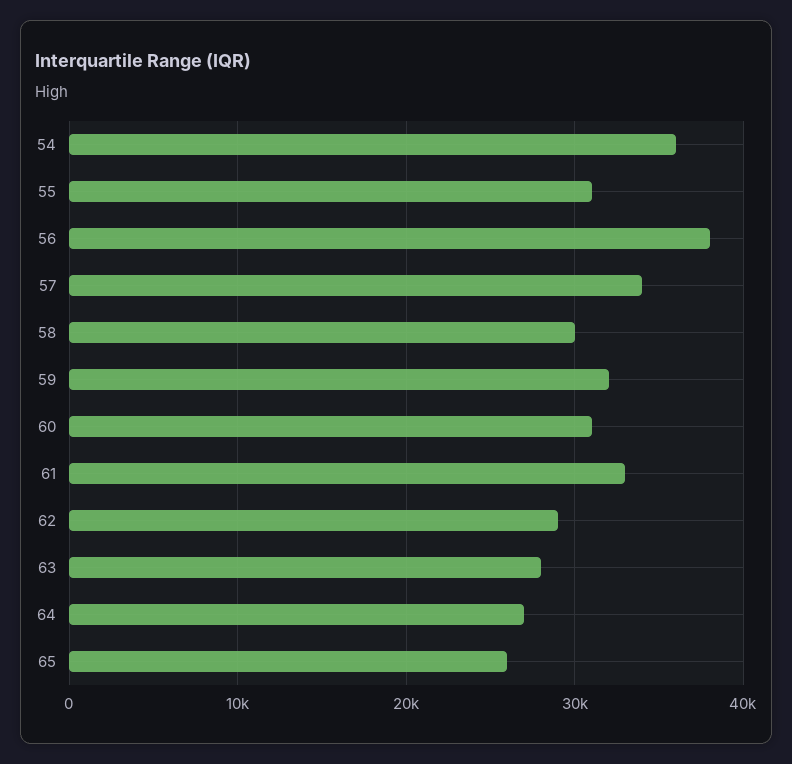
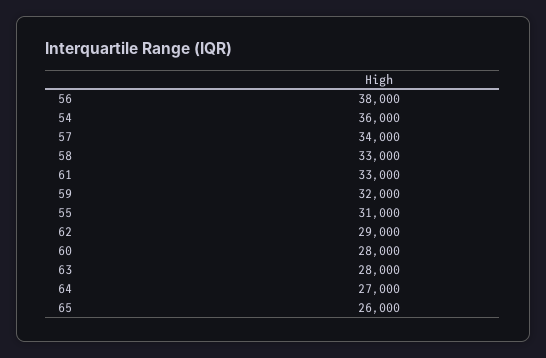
58: 30000 -> 33000
60: 31000 -> 28000

